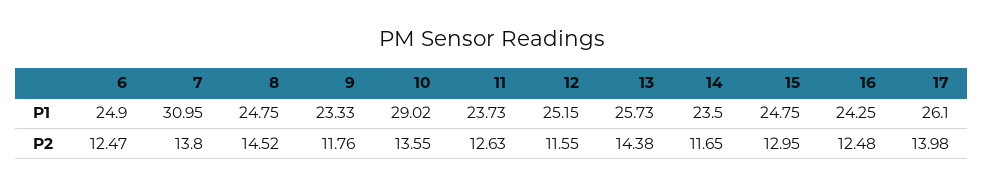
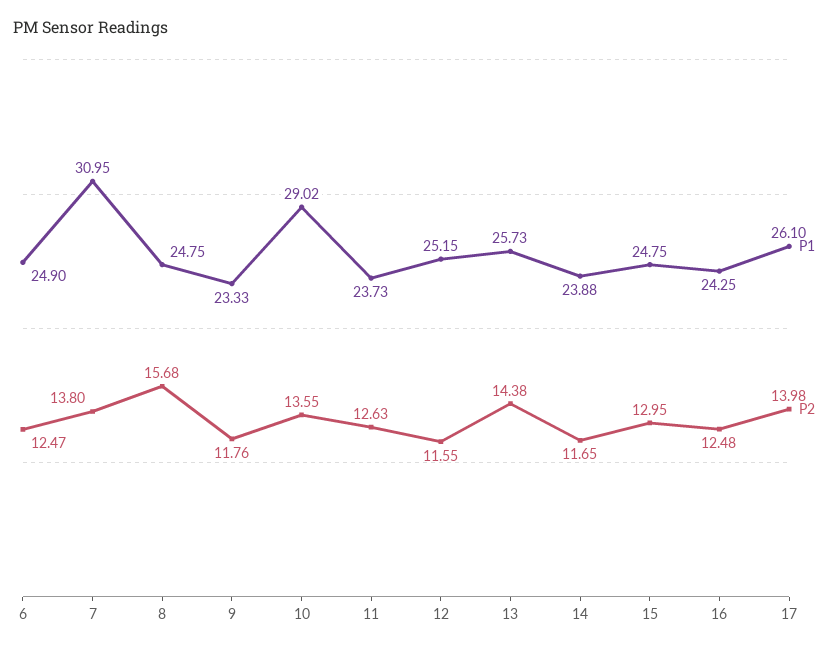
P1, 14: 23.5 -> 23.88
P2, 8: 14.52 -> 15.68

